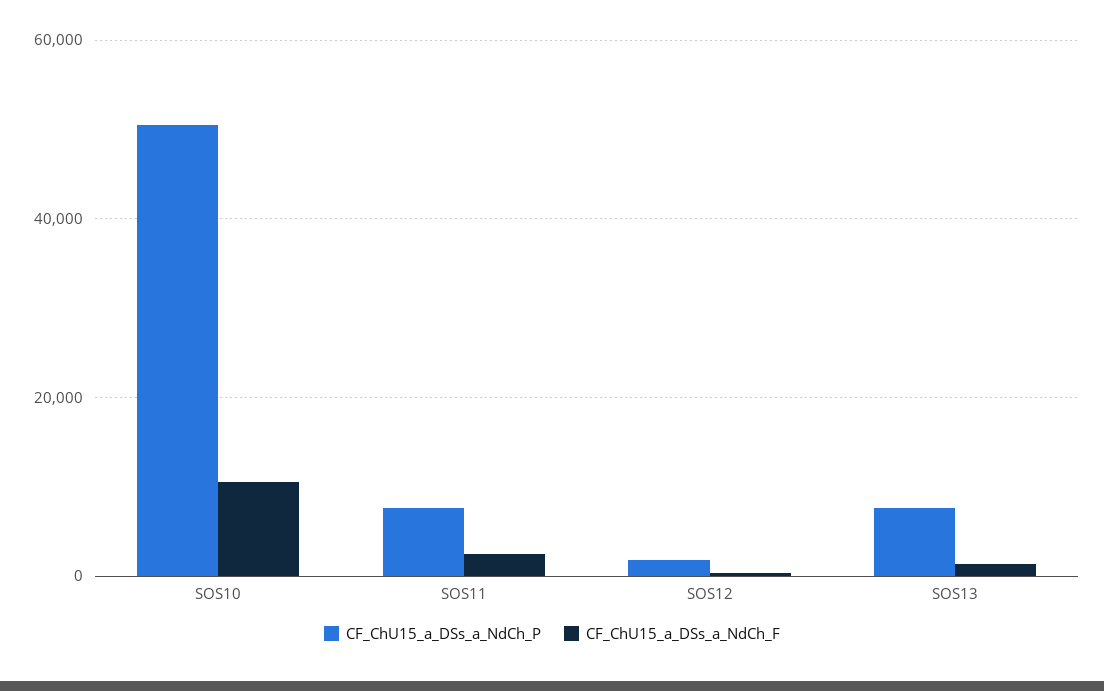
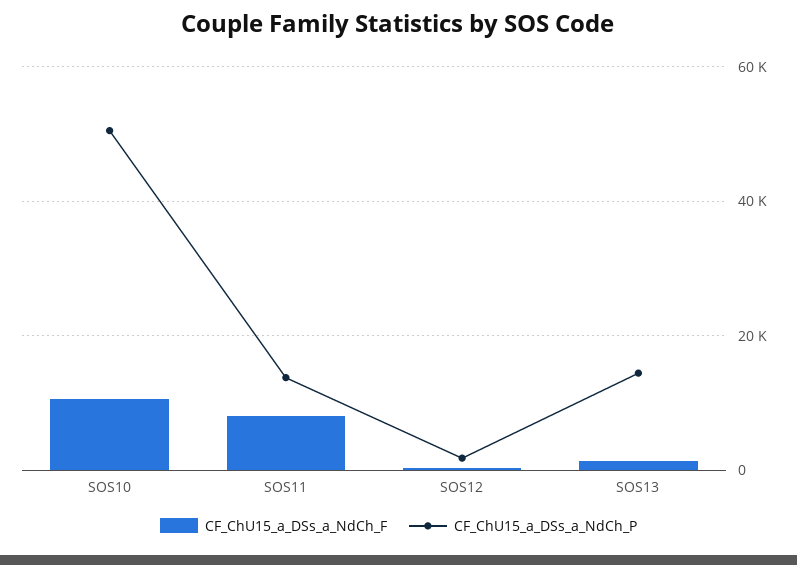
CF_ChU15_a_DSs_a_NdCh_P, SOS11: 8000 -> 14000
CF_ChU15_a_DSs_a_NdCh_F, SOS11: 2000 -> 8000
CF_ChU15_a_DSs_a_NdCh_P, SOS13: 8000 -> 14000

